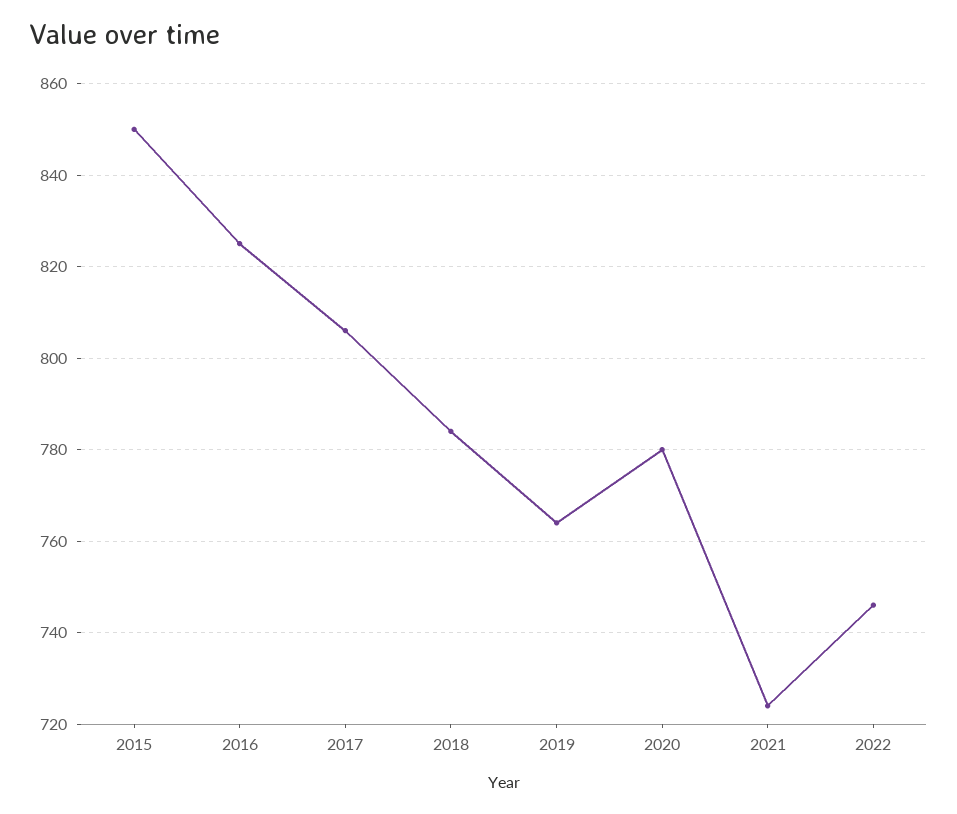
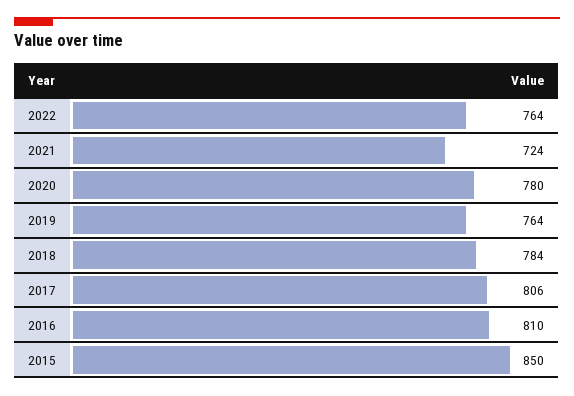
2016: 825 -> 810
2022: 745 -> 764

